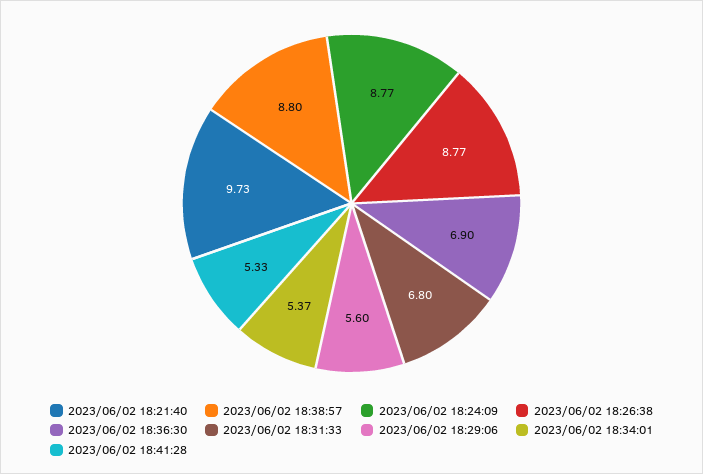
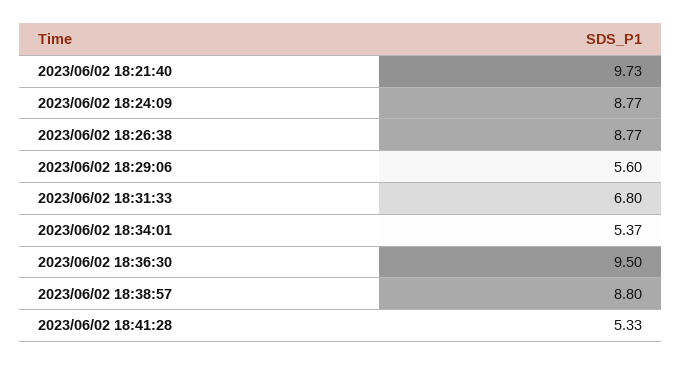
2023/06/02 18:36:30: 6.9 -> 9.5

